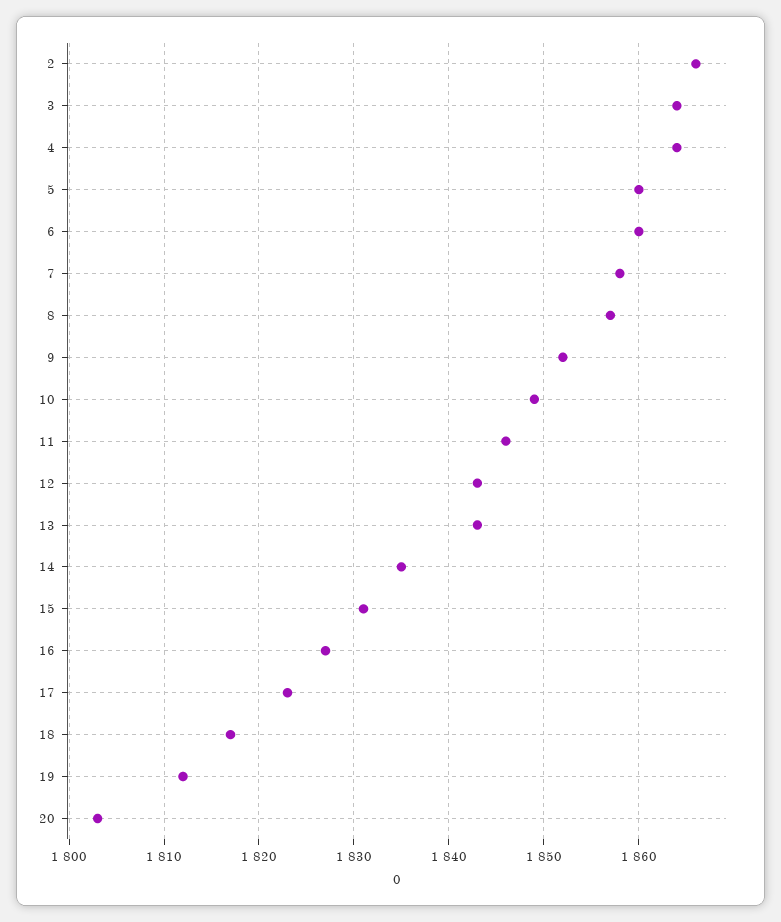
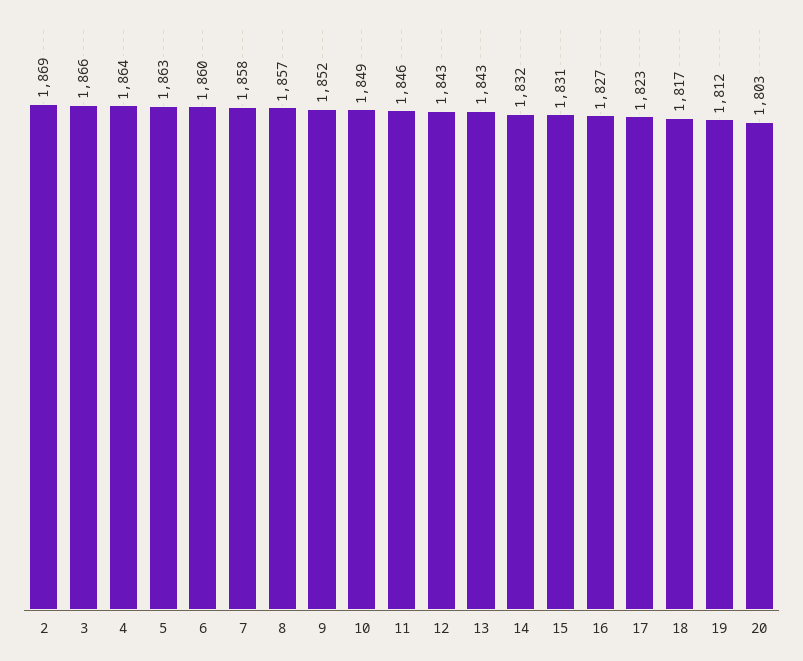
2: 1866 -> 1869
3: 1864 -> 1866
5: 1860 -> 1863
14: 1835 -> 1832

